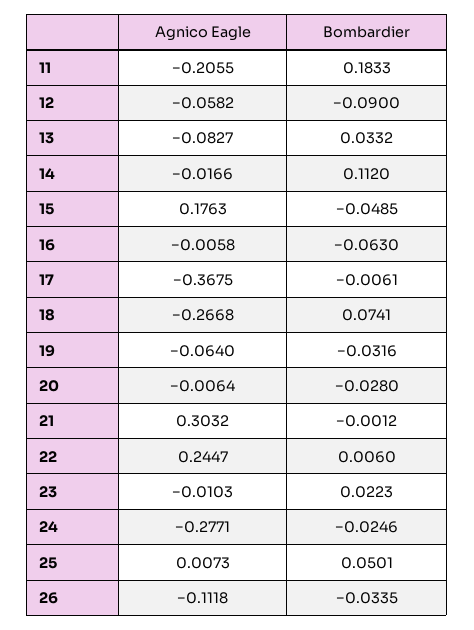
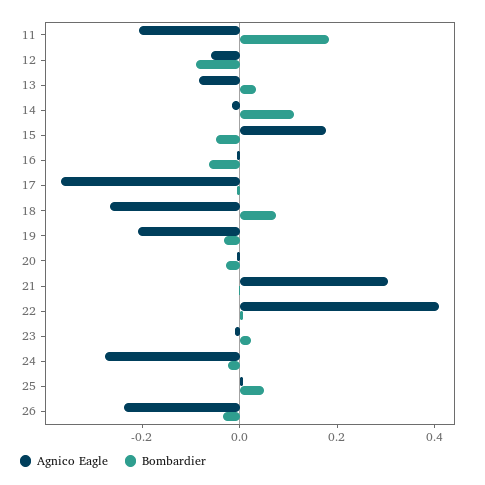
Agnico Eagle, 19: -0.064 -> -0.2
Agnico Eagle, 22: 0.2447 -> 0.4
Agnico Eagle, 26: -0.1118 -> -0.25

